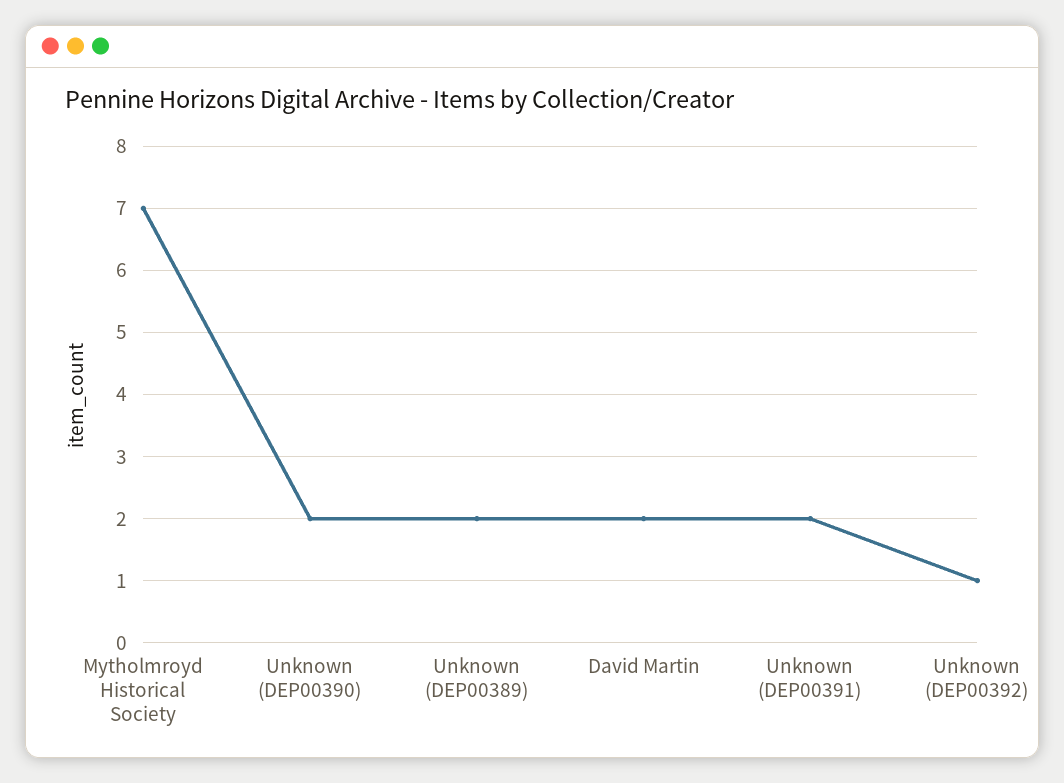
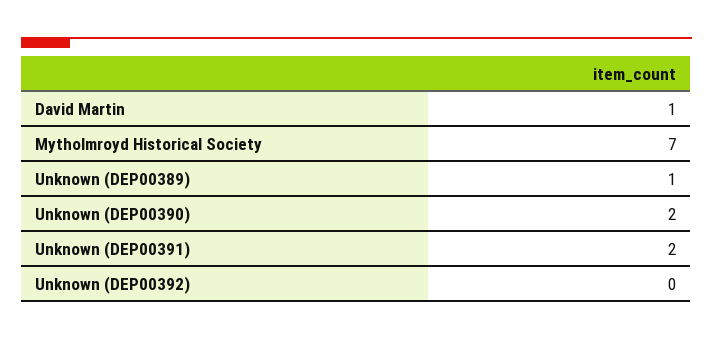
Unknown (DEP00389): 2 -> 1
David Martin: 2 -> 1
Unknown (DEP00392): 1 -> 0

